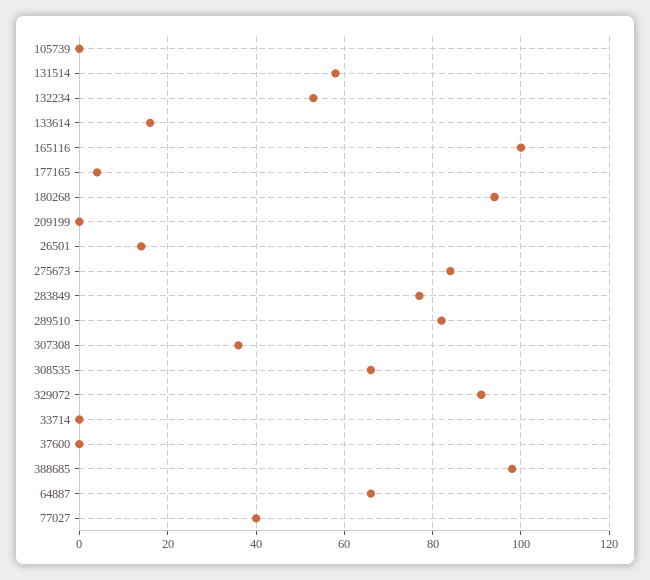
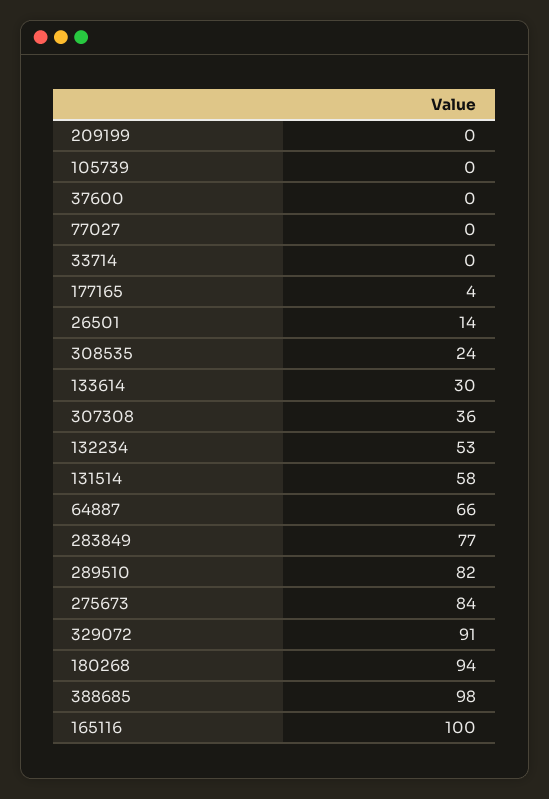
133614: 15 -> 30
308535: 65 -> 24
77027: 40 -> 0

